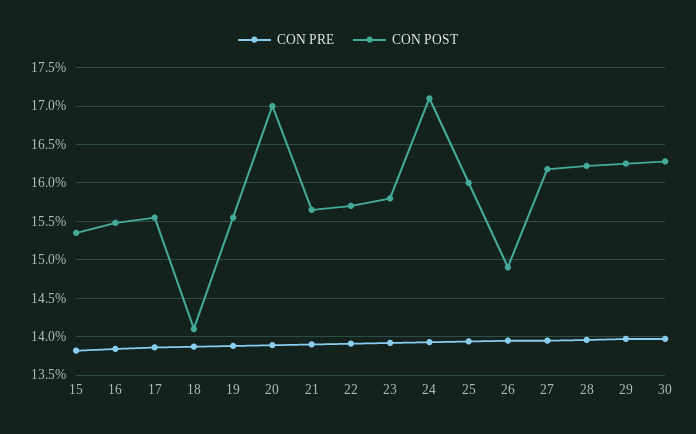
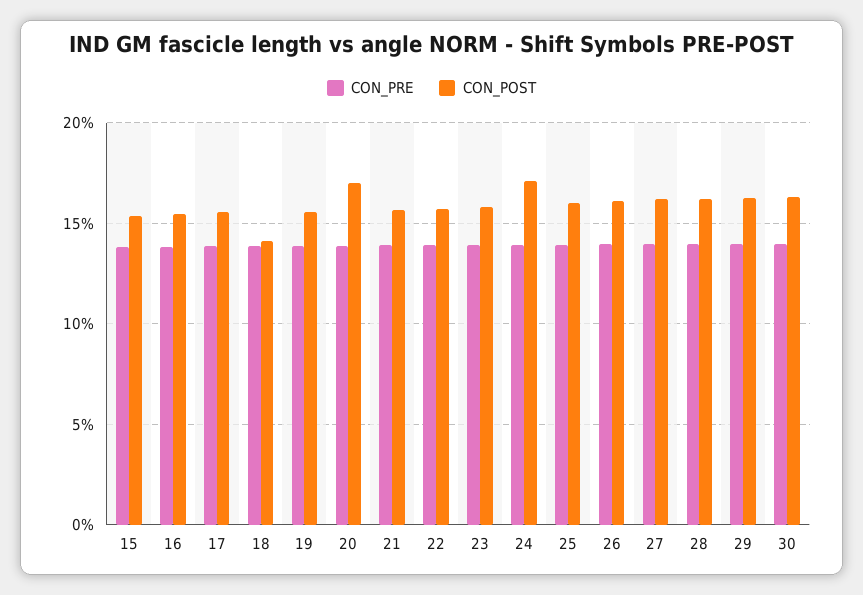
CON POST, 26: 14.9 -> 16

